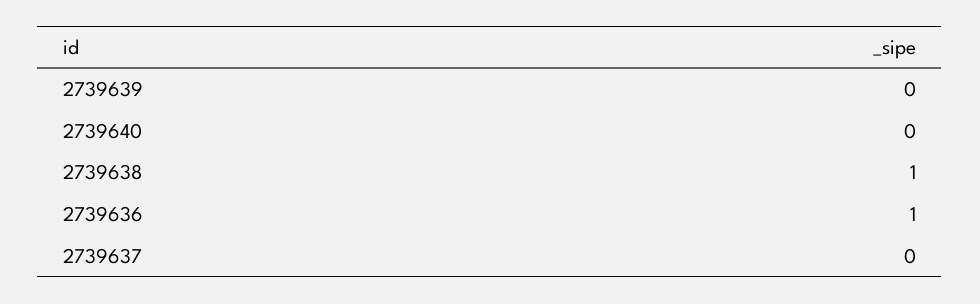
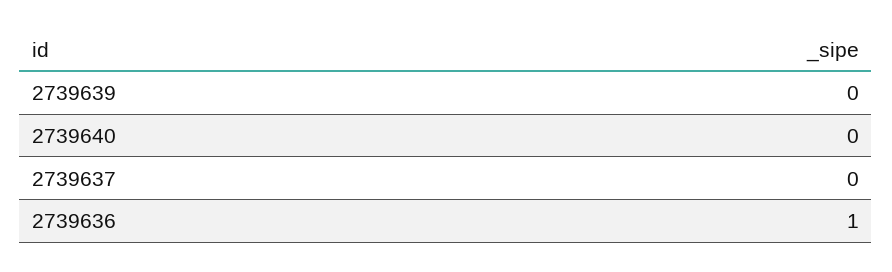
2739638: 1 -> none

